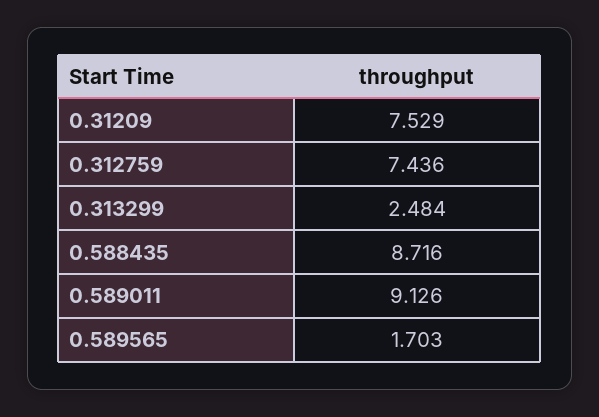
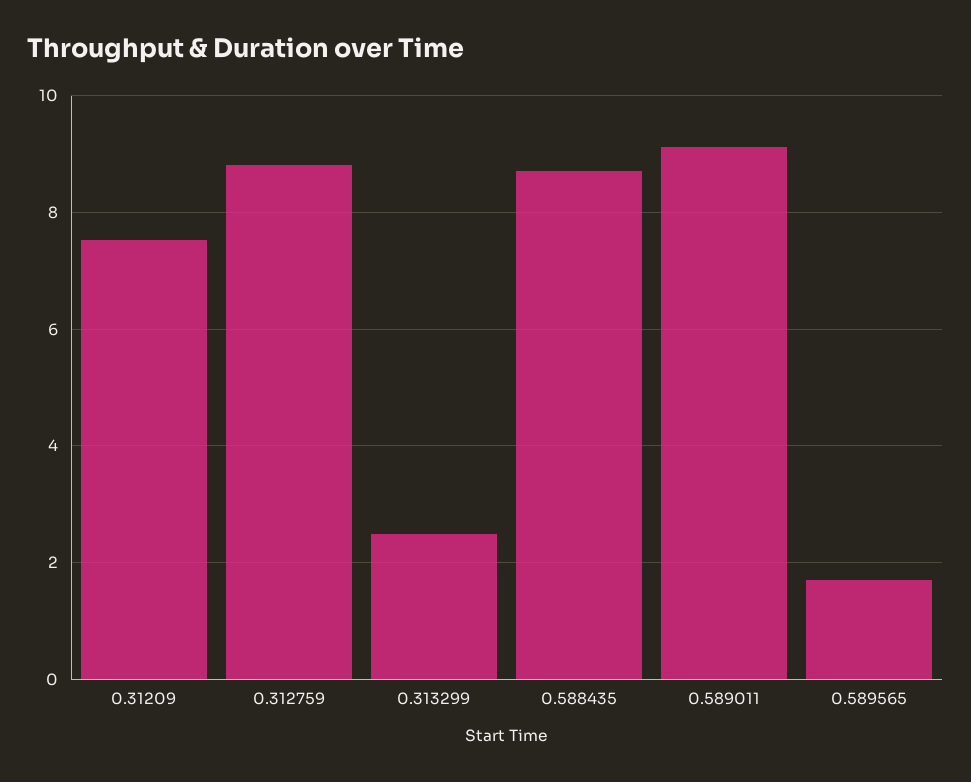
0.312759: 7.436 -> 8.8

